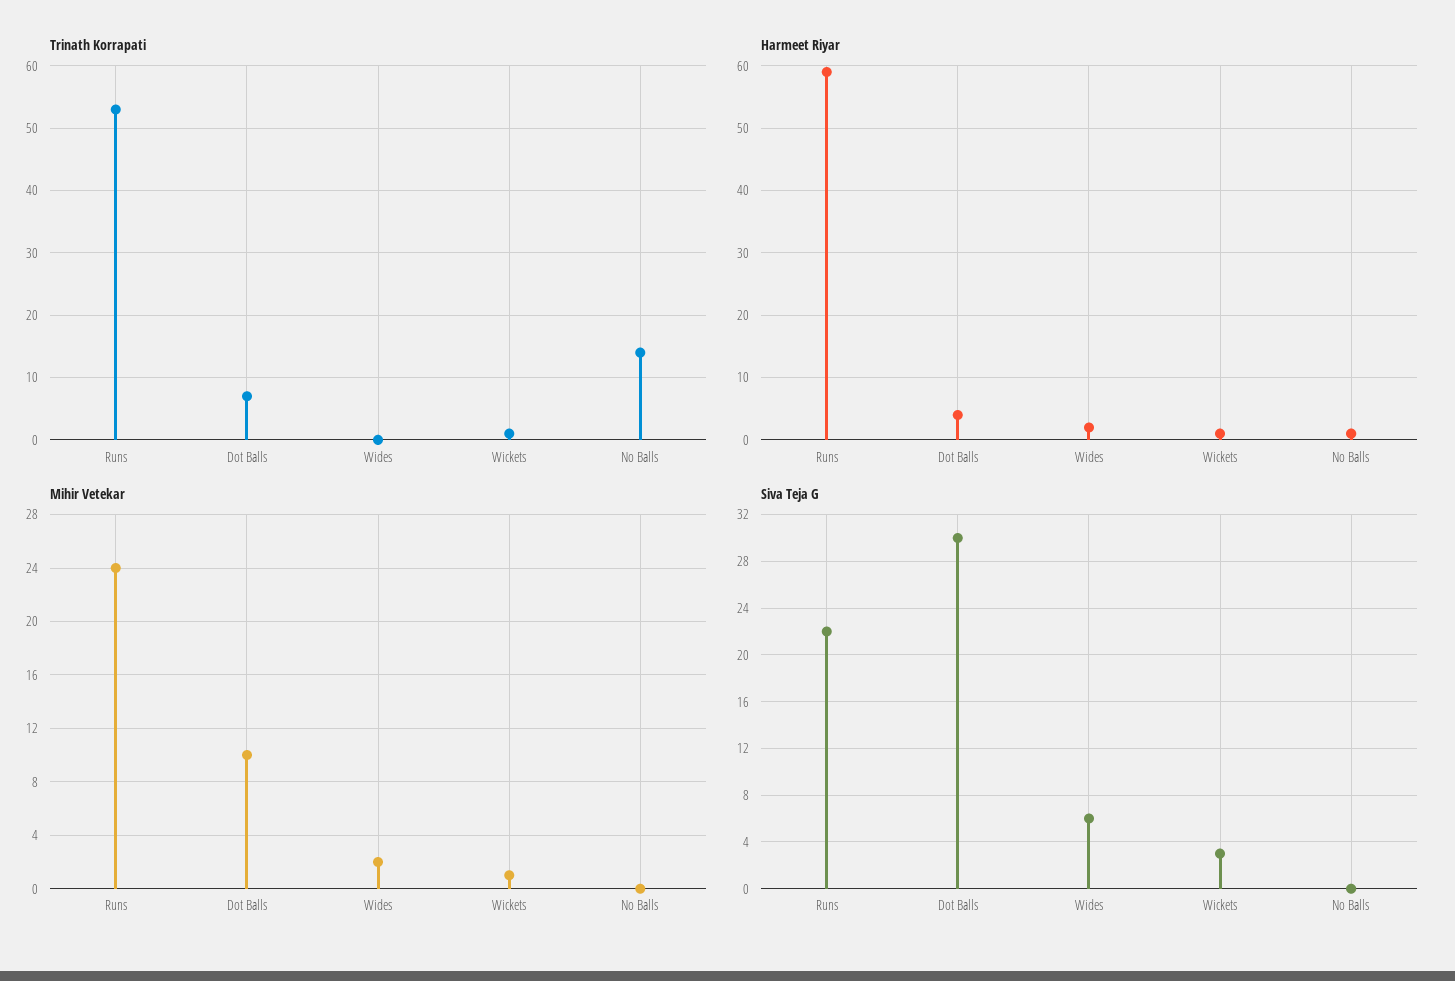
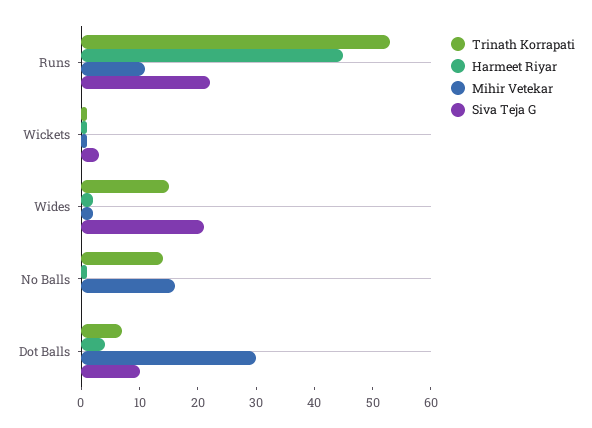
Trinath Korrapati, Wides: 0 -> 15
Harmeet Riyar, Runs: 59 -> 45
Mihir Vetekar, Runs: 24 -> 10
Mihir Vetekar, Dot Balls: 10 -> 30
Mihir Vetekar, No Balls: 0 -> 15
Siva Teja G, Dot Balls: 30 -> 10
Siva Teja G, Wides: 6 -> 20

